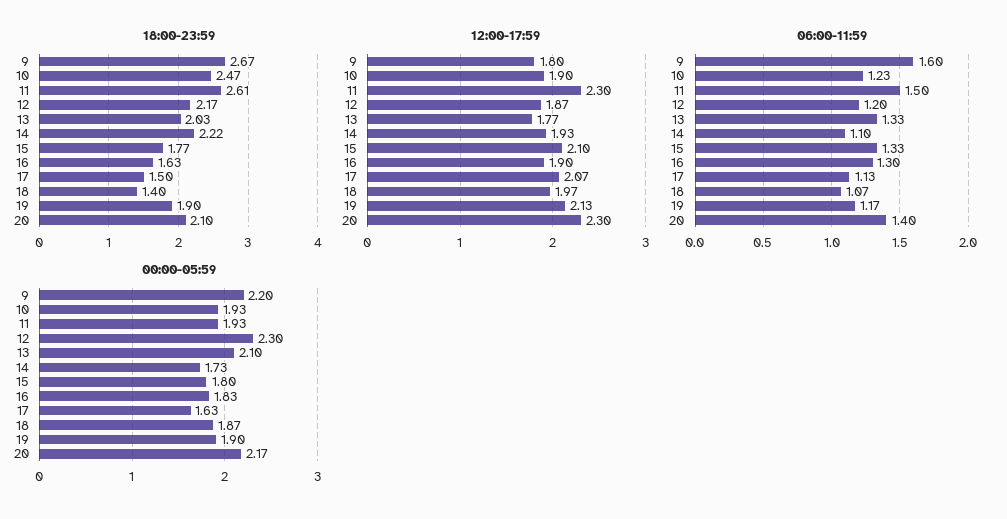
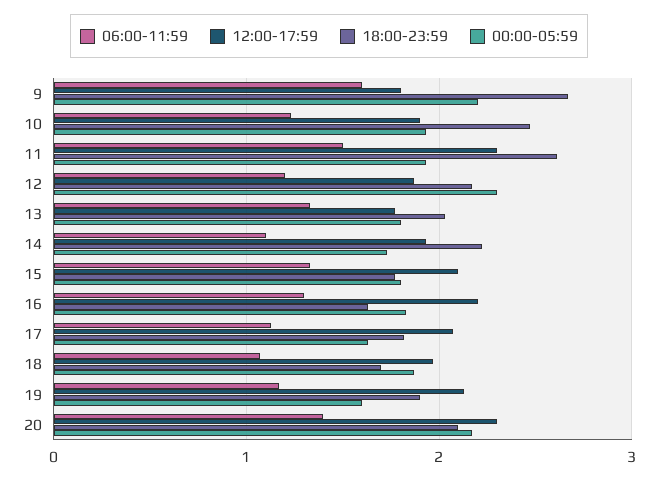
18:00-23:59, 17: 1.5 -> 1.8
18:00-23:59, 18: 1.4 -> 1.7
12:00-17:59, 16: 1.9 -> 2.2
00:00-05:59, 13: 2.1 -> 1.8
00:00-05:59, 19: 1.9 -> 1.6

